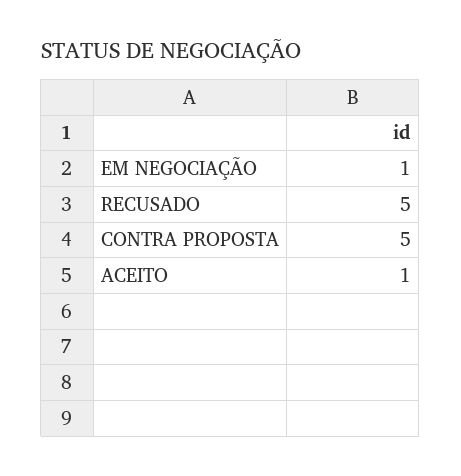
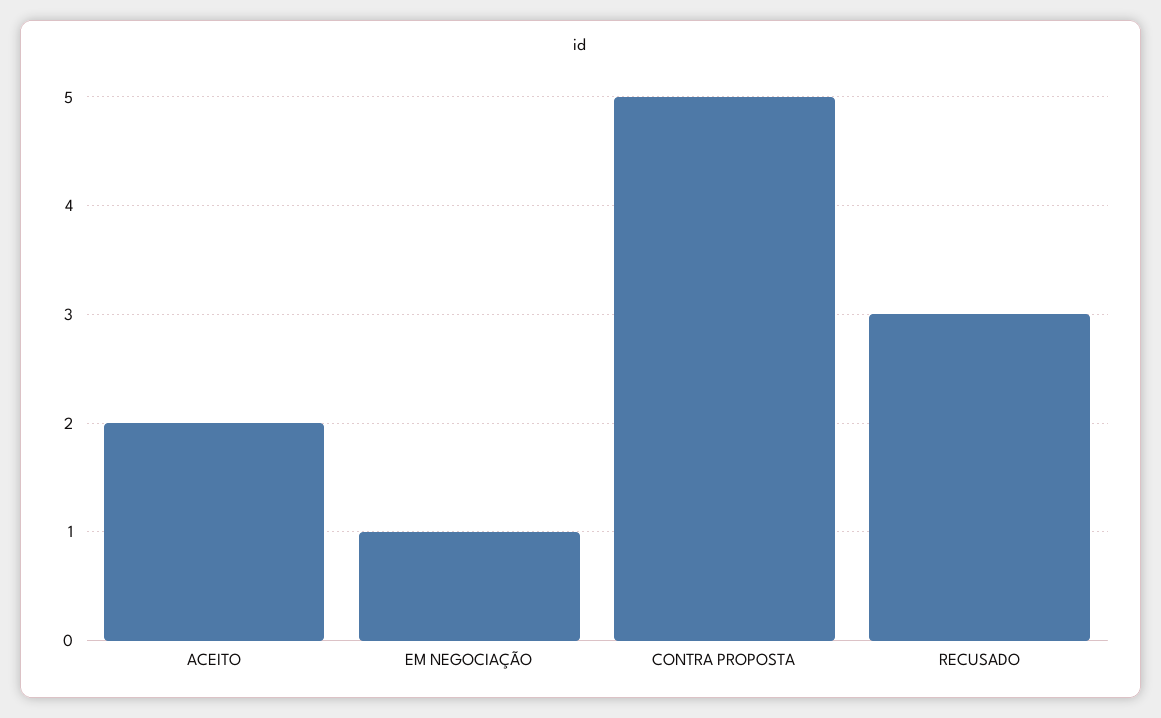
RECUSADO: 5 -> 3
ACEITO: 1 -> 2

